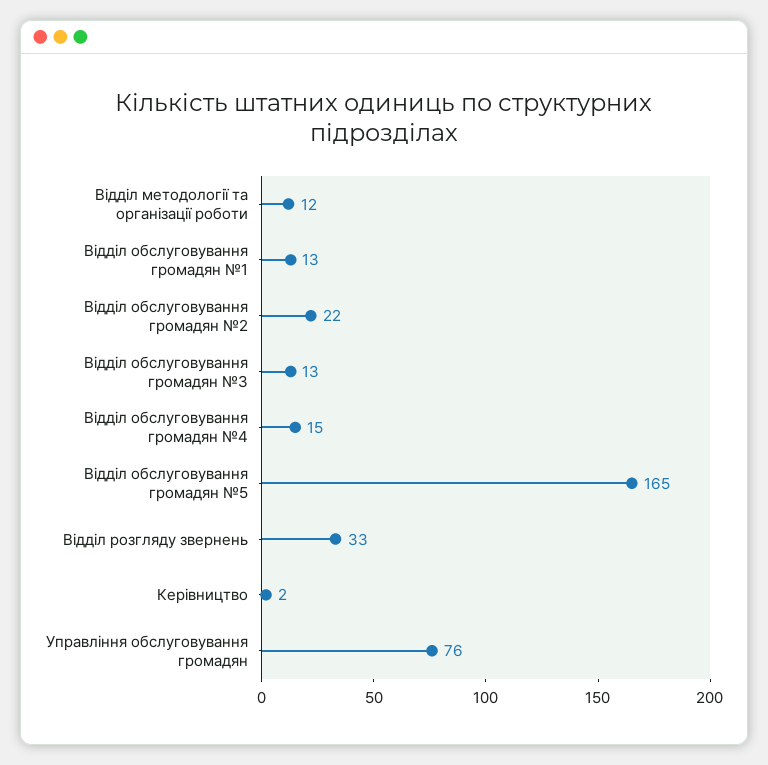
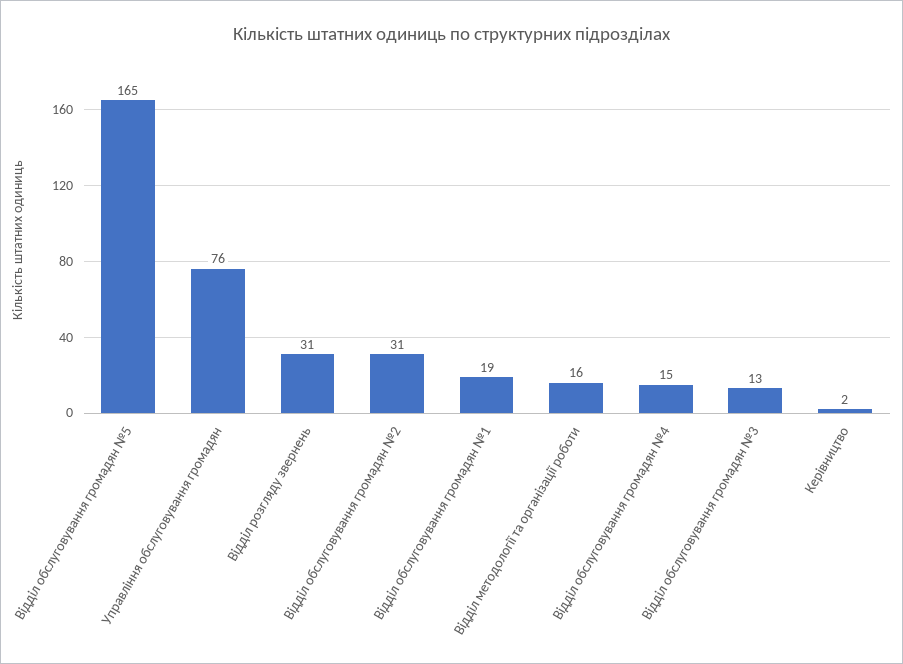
Відділ методології та організації роботи: 12 -> 16
Відділ обслуговування громадян №1: 13 -> 19
Відділ обслуговування громадян №2: 22 -> 31
Відділ розгляду звернень: 33 -> 31

